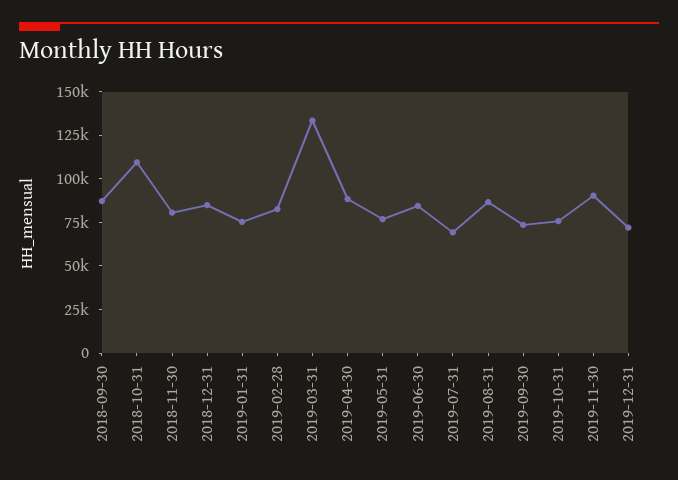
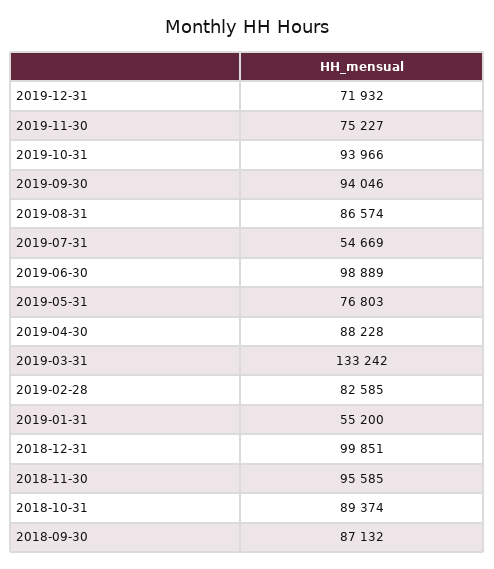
2018-10-31: 110000 -> 89374
2018-11-30: 80000 -> 95585
2018-12-31: 85000 -> 99851
2019-01-31: 75000 -> 55200
2019-06-30: 85000 -> 98889
2019-07-31: 70000 -> 54669
2019-09-30: 75000 -> 94046
2019-10-31: 75000 -> 93966
2019-11-30: 90000 -> 75227

